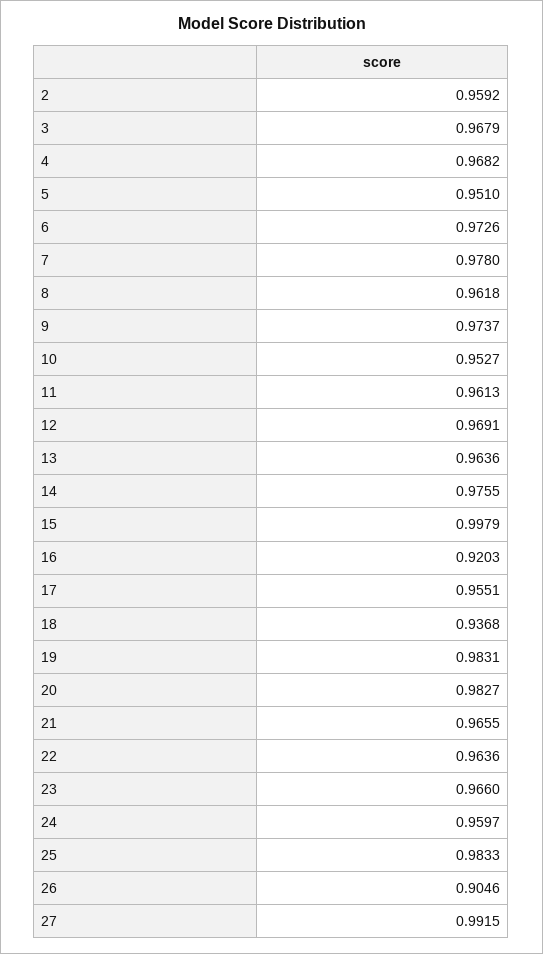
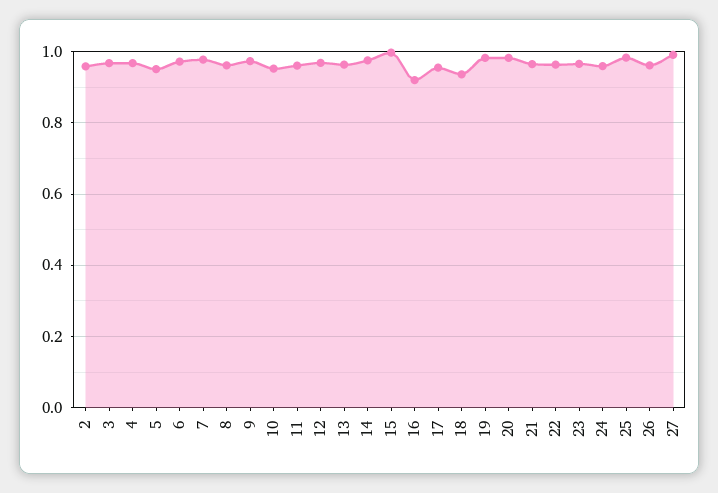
26: 0.9046 -> 0.96

